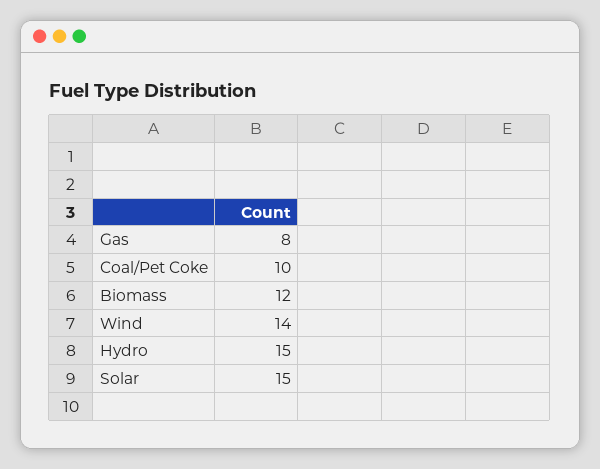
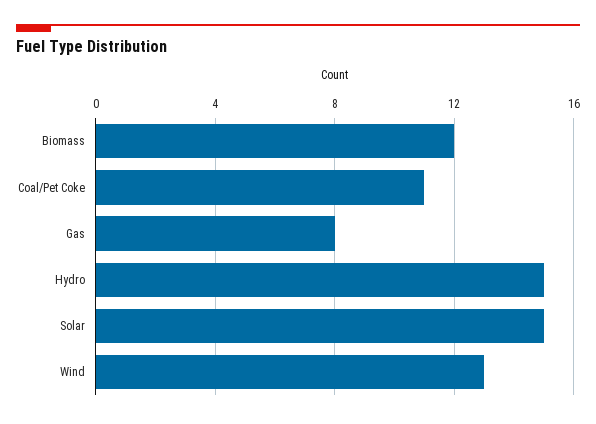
Coal/Pet Coke: 10 -> 11
Wind: 14 -> 13

